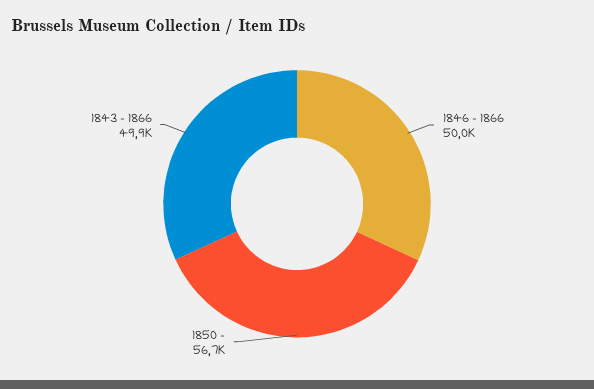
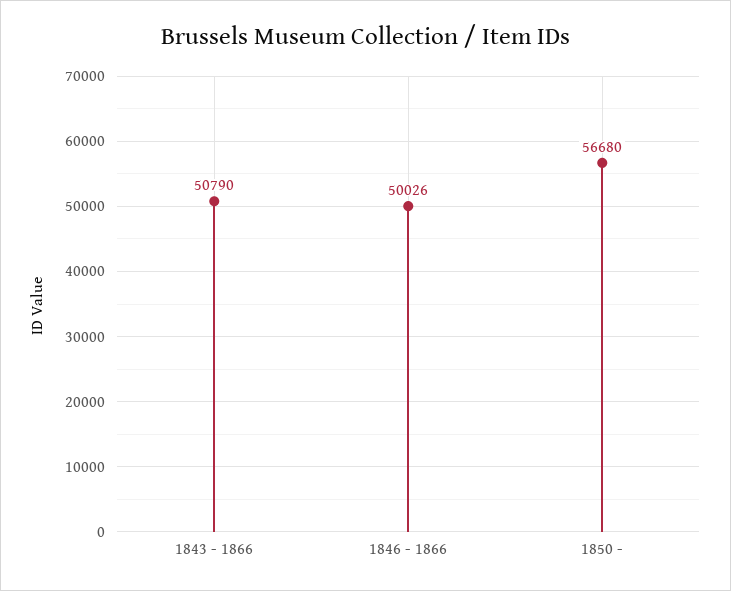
1843 - 1866: 49900 -> 50790

